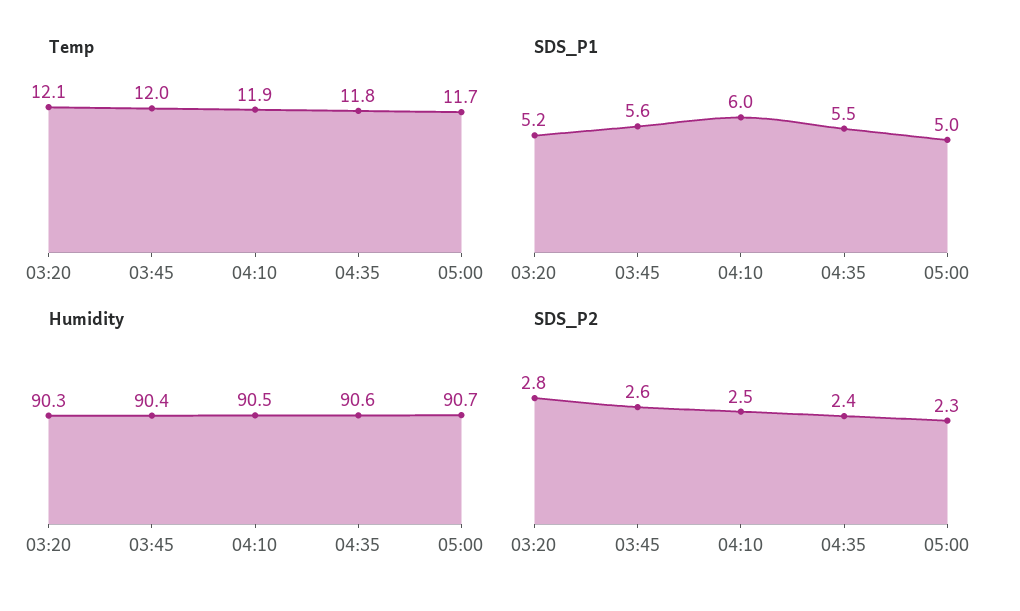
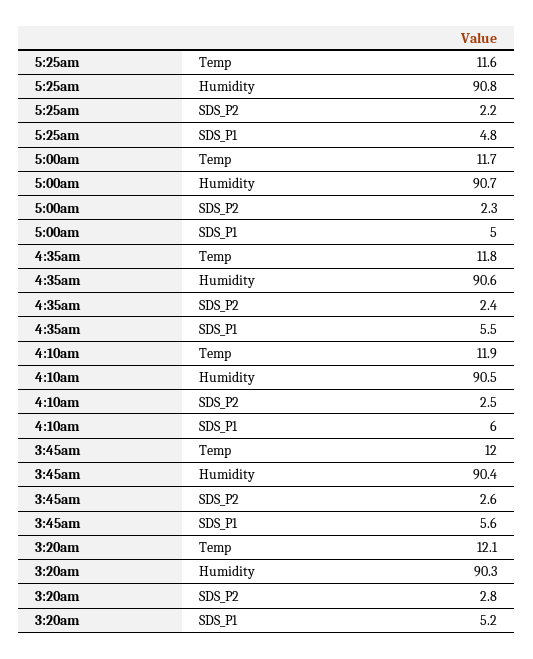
Temp, 5:25am: none -> 11.6
Humidity, 5:25am: none -> 90.8
SDS_P2, 5:25am: none -> 2.2
SDS_P1, 5:25am: none -> 4.8

